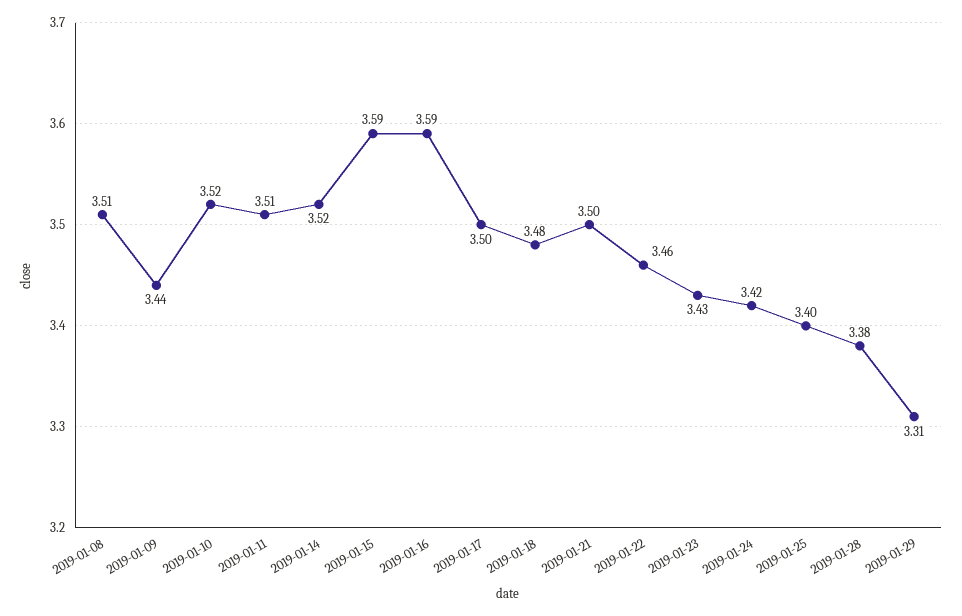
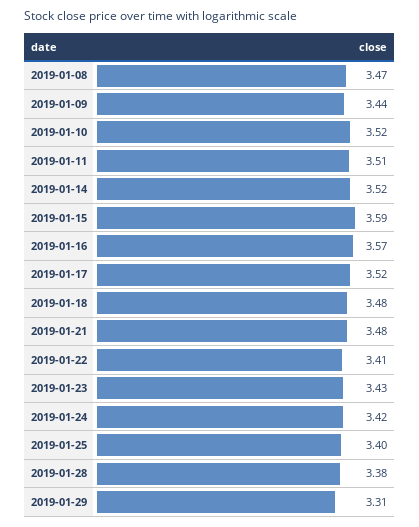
2019-01-08: 3.51 -> 3.47
2019-01-16: 3.59 -> 3.57
2019-01-17: 3.5 -> 3.52
2019-01-21: 3.5 -> 3.48
2019-01-22: 3.46 -> 3.41

